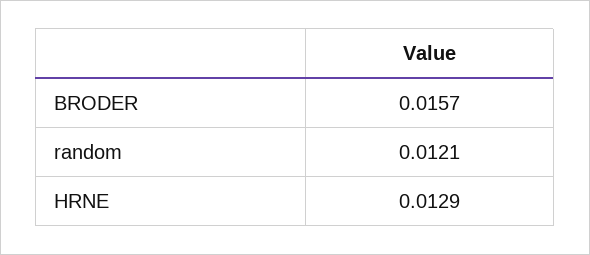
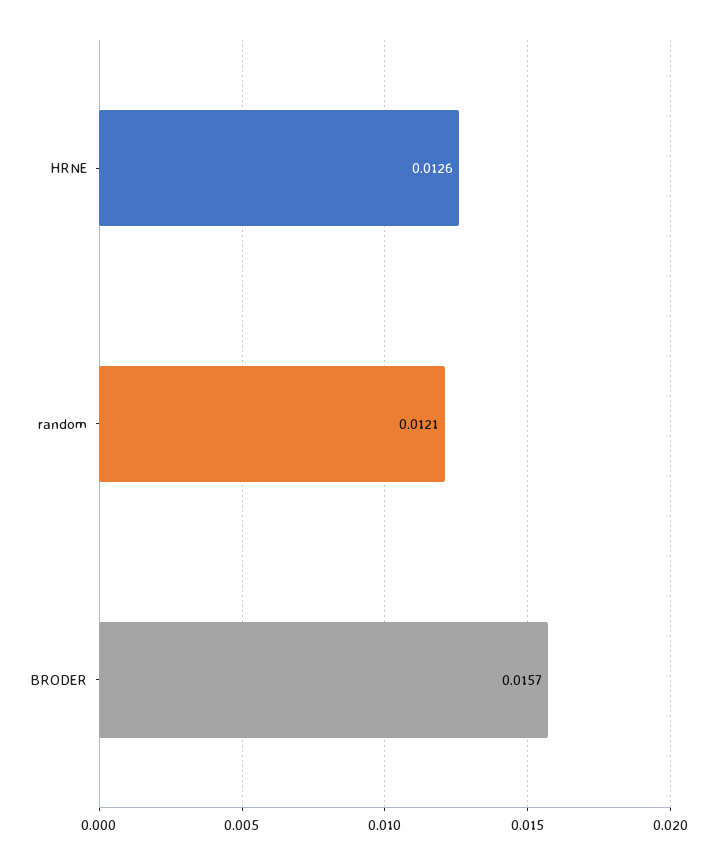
HRNE: 0.0129 -> 0.0126

